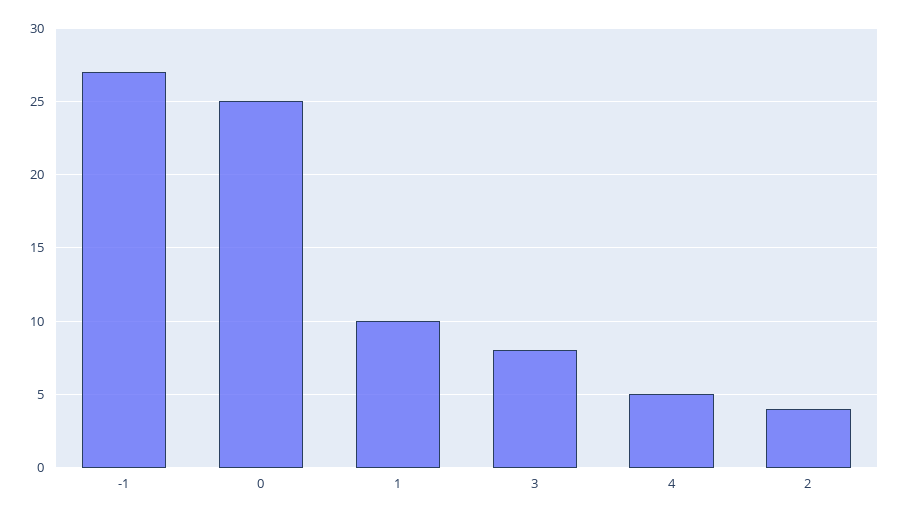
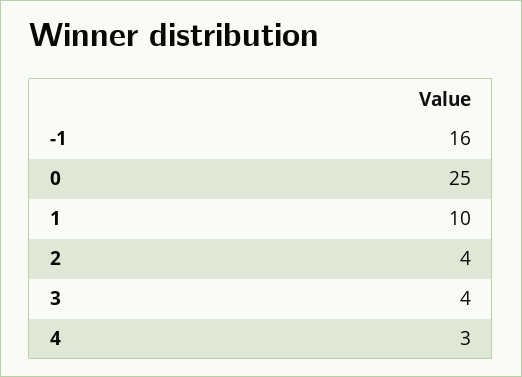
-1: 27 -> 16
3: 8 -> 4
4: 5 -> 3

